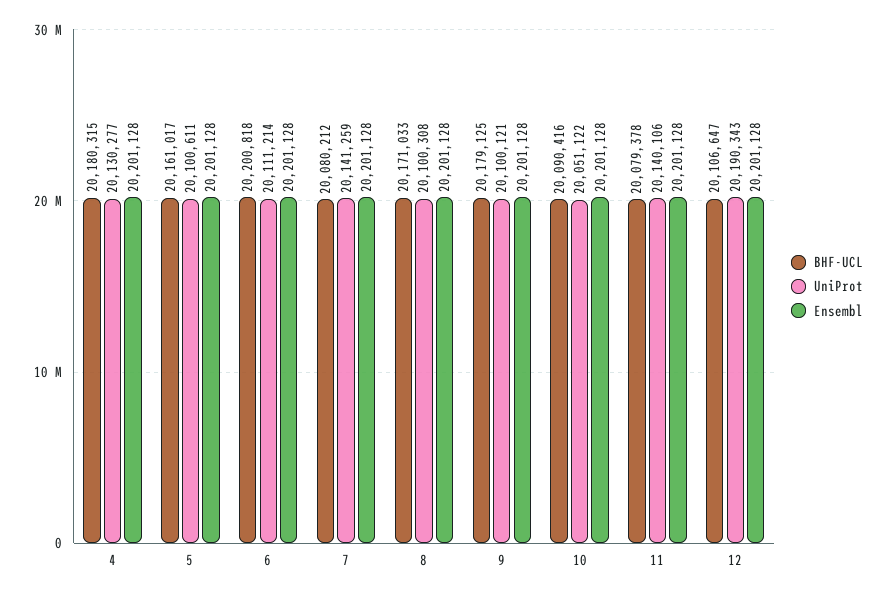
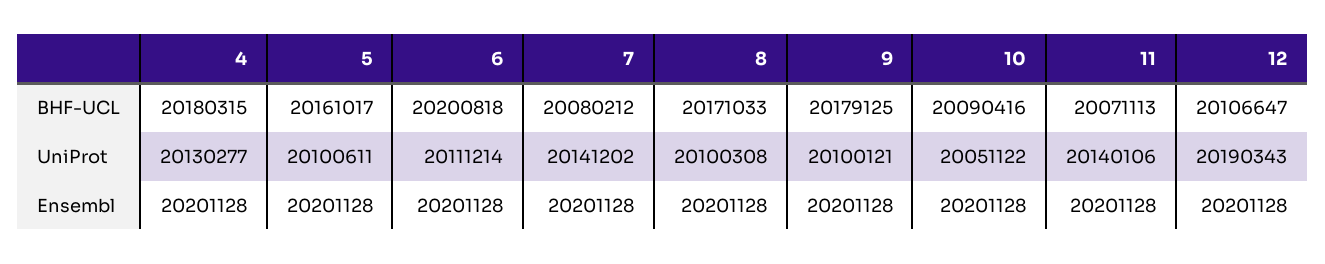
UniProt, 7: 20141259 -> 20141202
BHF-UCL, 11: 20079378 -> 20071113

